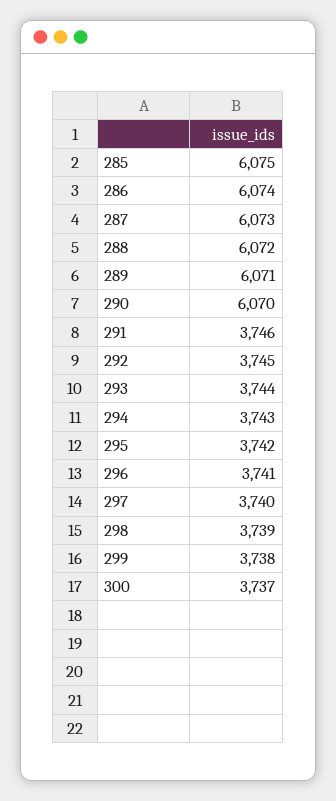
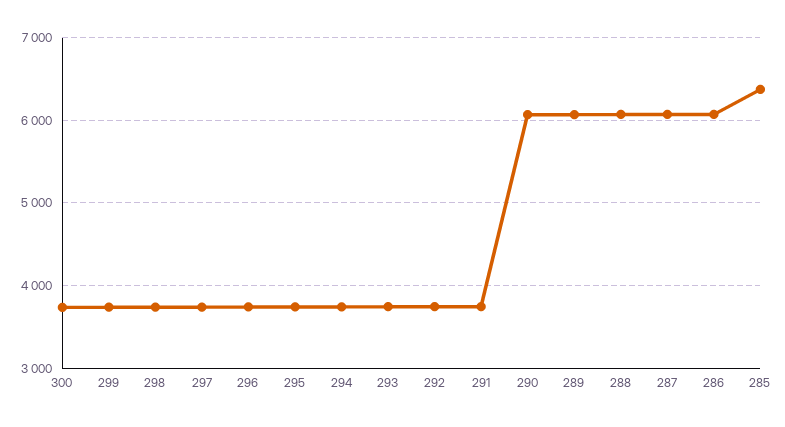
285: 6075 -> 6400

